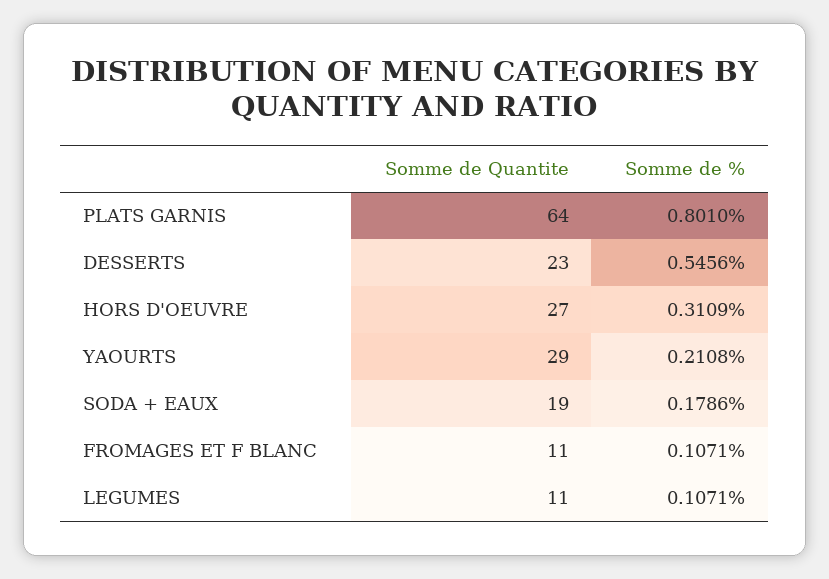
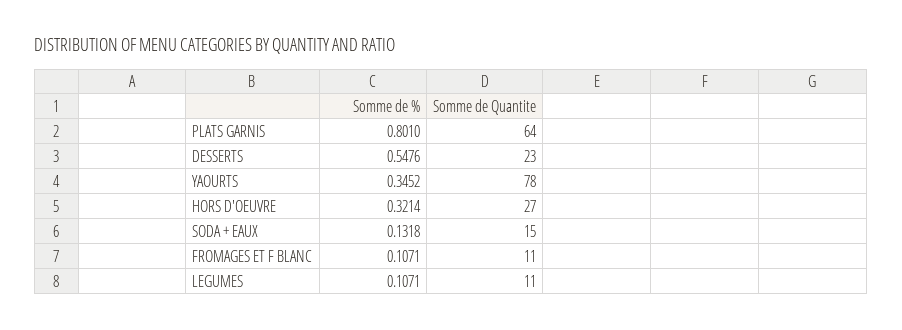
Somme de %, DESSERTS: 0.5456 -> 0.5476
Somme de %, HORS D'OEUVRE: 0.3109 -> 0.3214
Somme de Quantite, YAOURTS: 29 -> 78
Somme de %, YAOURTS: 0.2108 -> 0.3452
Somme de Quantite, SODA + EAUX: 19 -> 15
Somme de %, SODA + EAUX: 0.1786 -> 0.1318

